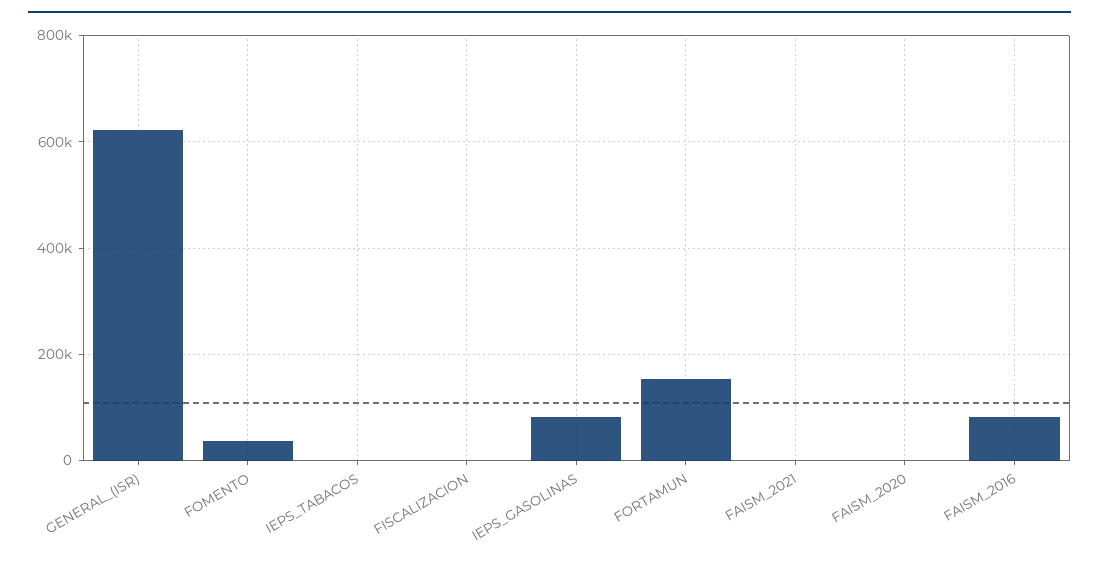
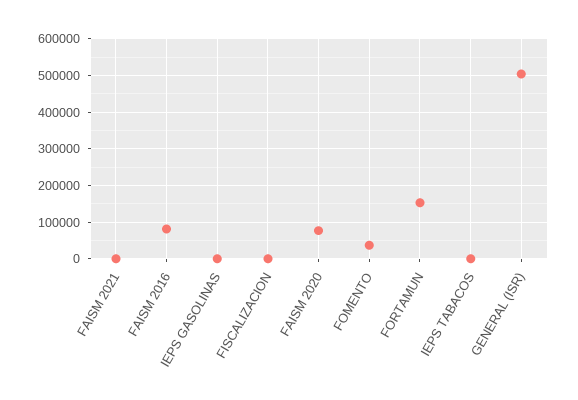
GENERAL_(ISR): 620000 -> 500000
IEPS_GASOLINAS: 80000 -> 0
FAISM_2020: 0 -> 80000

